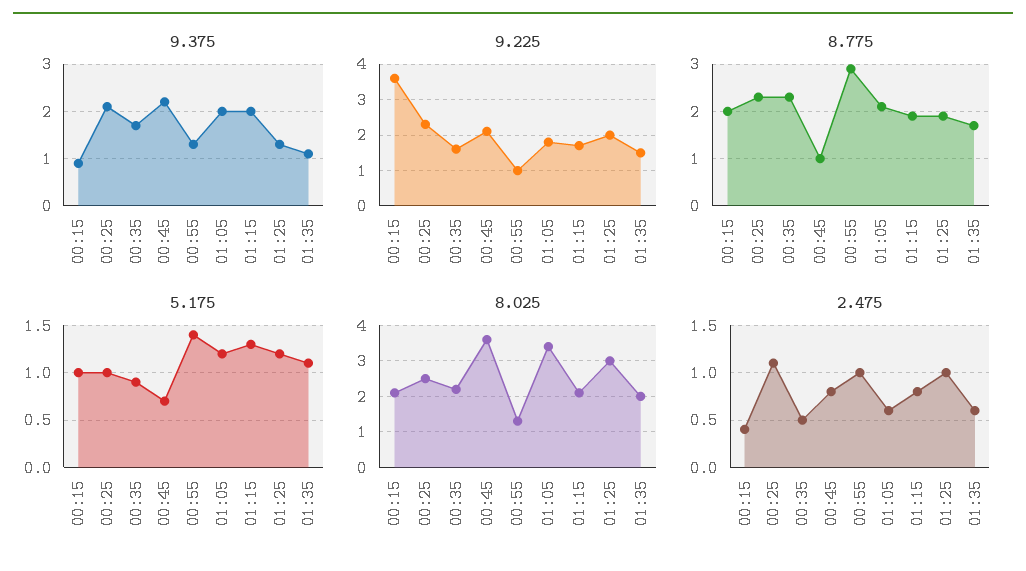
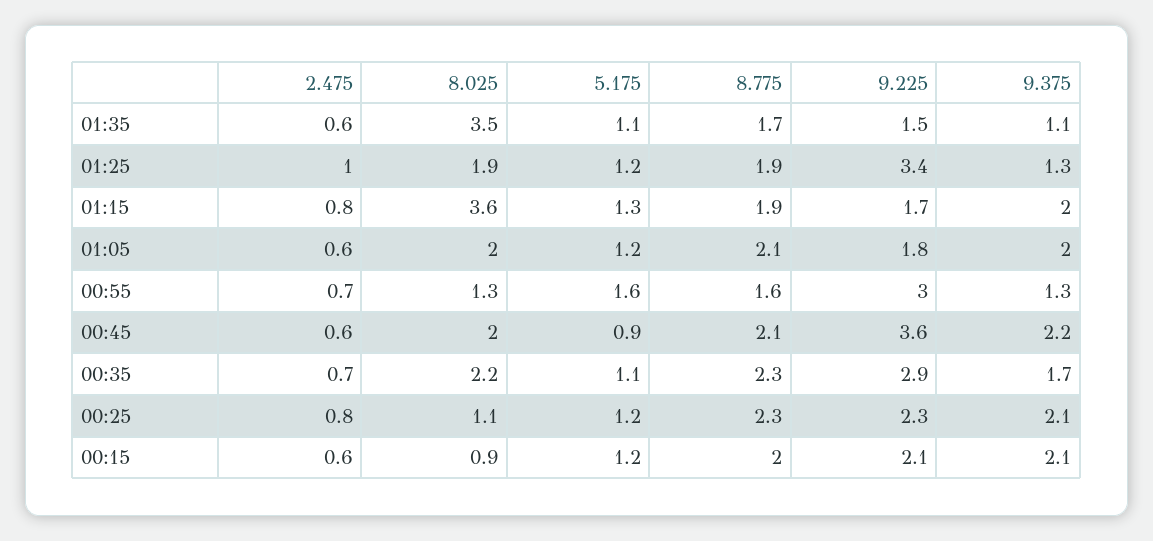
9.375, 00:15: 1 -> 2.1
9.225, 00:15: 3.5 -> 2.1
9.225, 00:35: 1.5 -> 2.9
9.225, 00:45: 2 -> 3.6
9.225, 00:55: 1 -> 3
9.225, 01:25: 2 -> 3.4
8.775, 00:45: 1 -> 2.1
8.775, 00:55: 3 -> 1.6
5.175, 00:15: 1 -> 1.2
5.175, 00:25: 1 -> 1.2
5.175, 00:35: 0.9 -> 1.1
5.175, 00:45: 0.7 -> 0.9
5.175, 00:55: 1.4 -> 1.6
8.025, 00:15: 2 -> 0.9
8.025, 00:25: 2.5 -> 1.1
8.025, 00:45: 3.5 -> 2
8.025, 01:05: 3.5 -> 2
8.025, 01:15: 2 -> 3.6
8.025, 01:25: 3 -> 1.9
8.025, 01:35: 2 -> 3.5
2.475, 00:15: 0.4 -> 0.6
2.475, 00:25: 1.1 -> 0.8
2.475, 00:35: 0.5 -> 0.7
2.475, 00:45: 0.8 -> 0.6
2.475, 00:55: 1 -> 0.7

